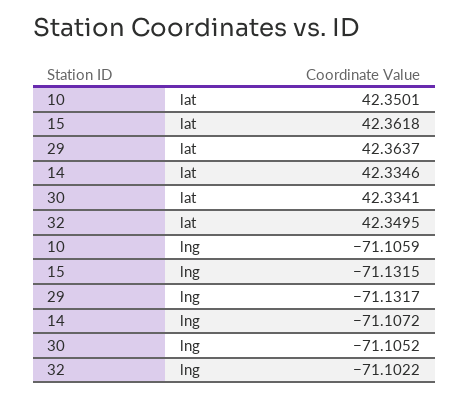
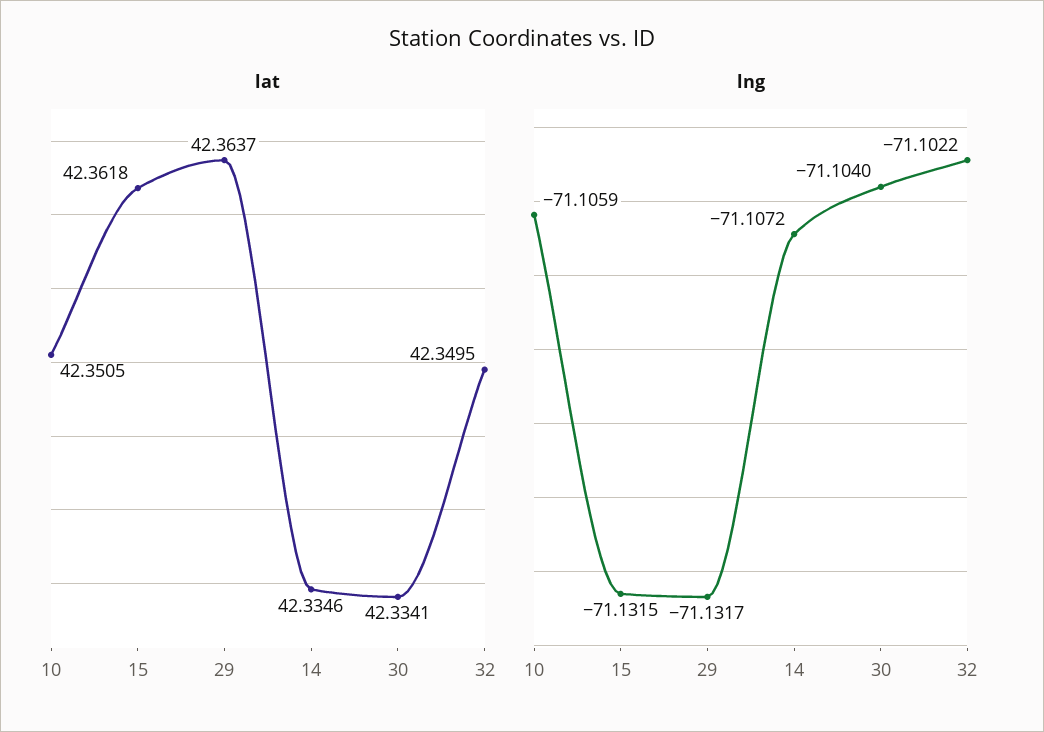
lat, 10: 42.3501 -> 42.3505
lng, 30: -71.1052 -> -71.104

